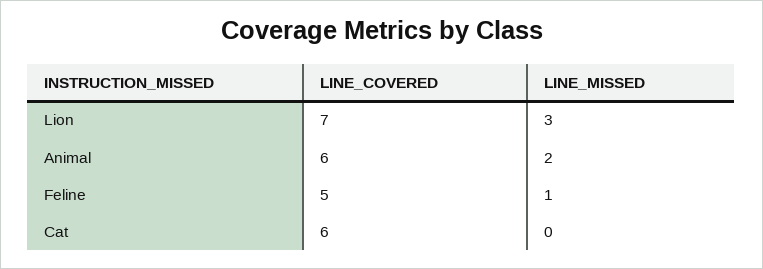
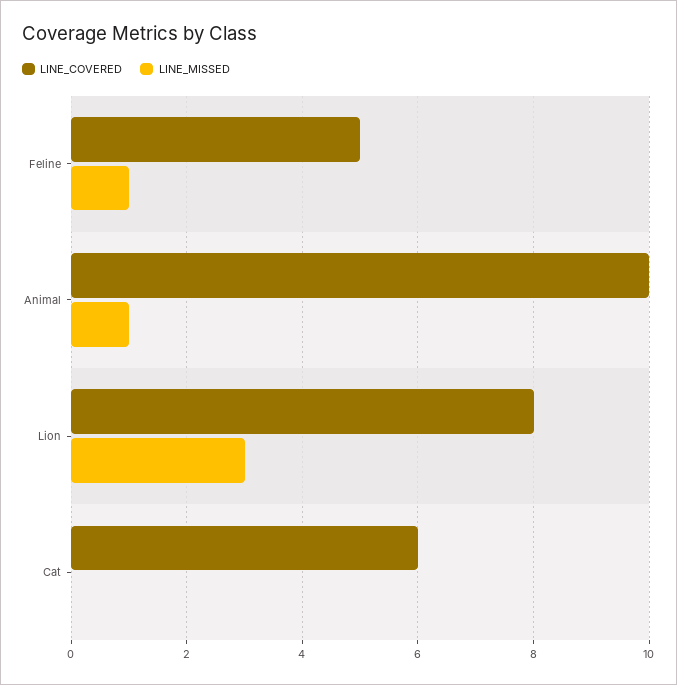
LINE_COVERED, Lion: 7 -> 8
LINE_COVERED, Animal: 6 -> 10
LINE_MISSED, Animal: 2 -> 1

